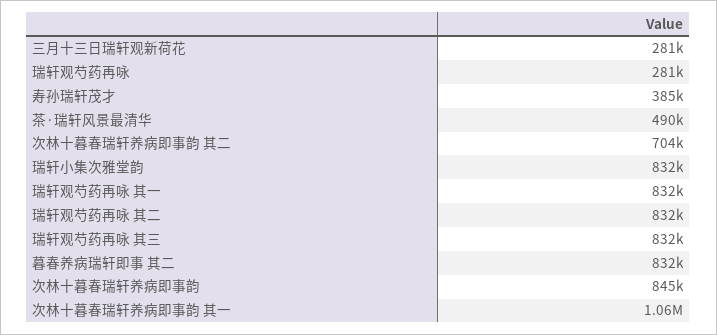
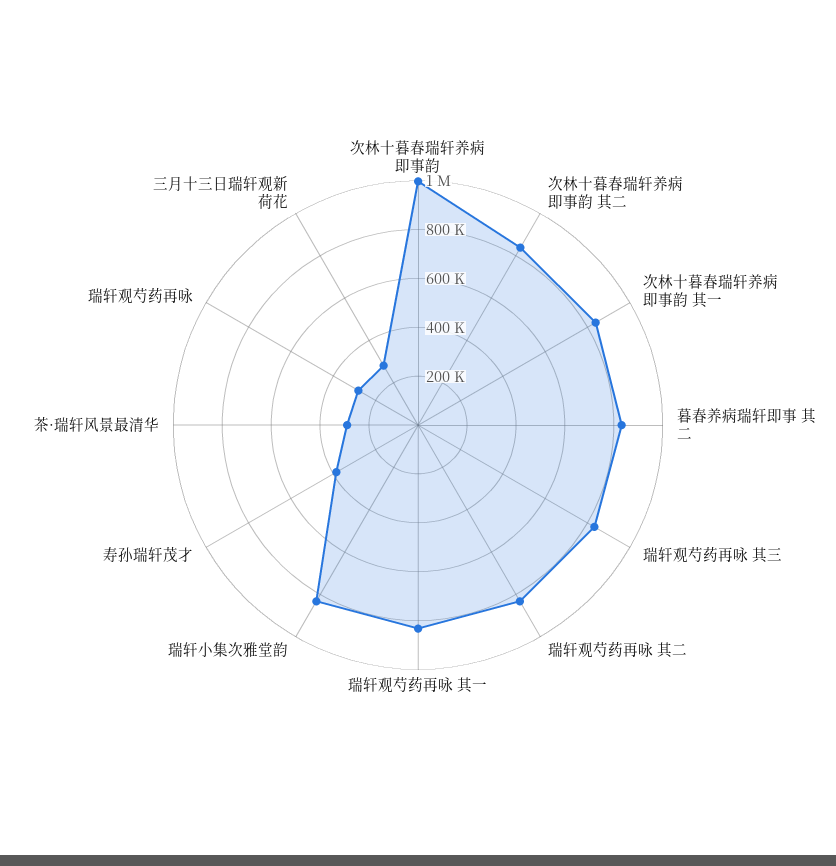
茶·瑞轩风景最清华: 490000 -> 300000
次林十暮春瑞轩养病即事韵 其二: 704000 -> 850000
次林十暮春瑞轩养病即事韵: 845000 -> 1000000
次林十暮春瑞轩养病即事韵 其一: 1060000 -> 850000

